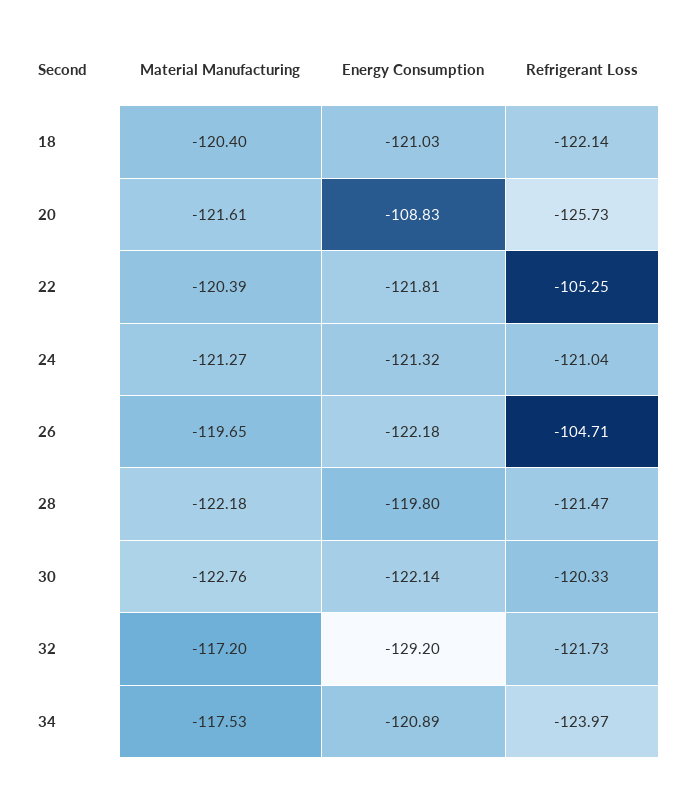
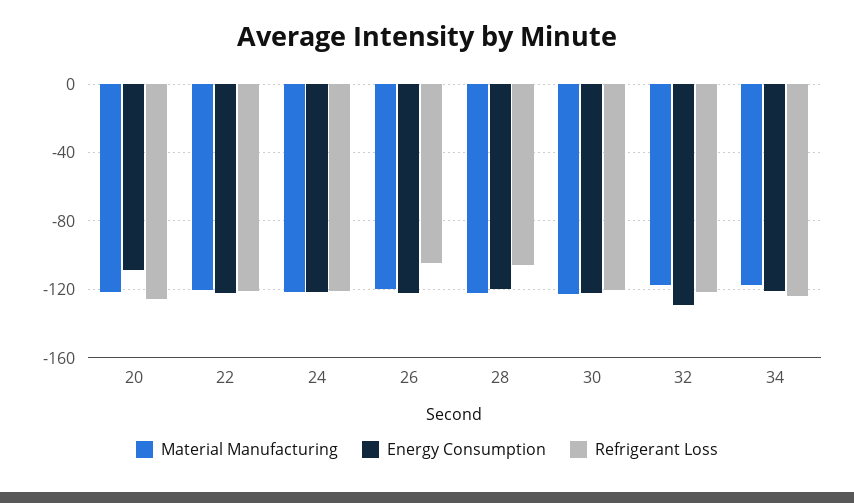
Material Manufacturing, 18: -120.4 -> none
Energy Consumption, 18: -121.03 -> none
Refrigerant Loss, 18: -122.14 -> none
Refrigerant Loss, 22: -105.25 -> -120
Refrigerant Loss, 28: -121.47 -> -105

